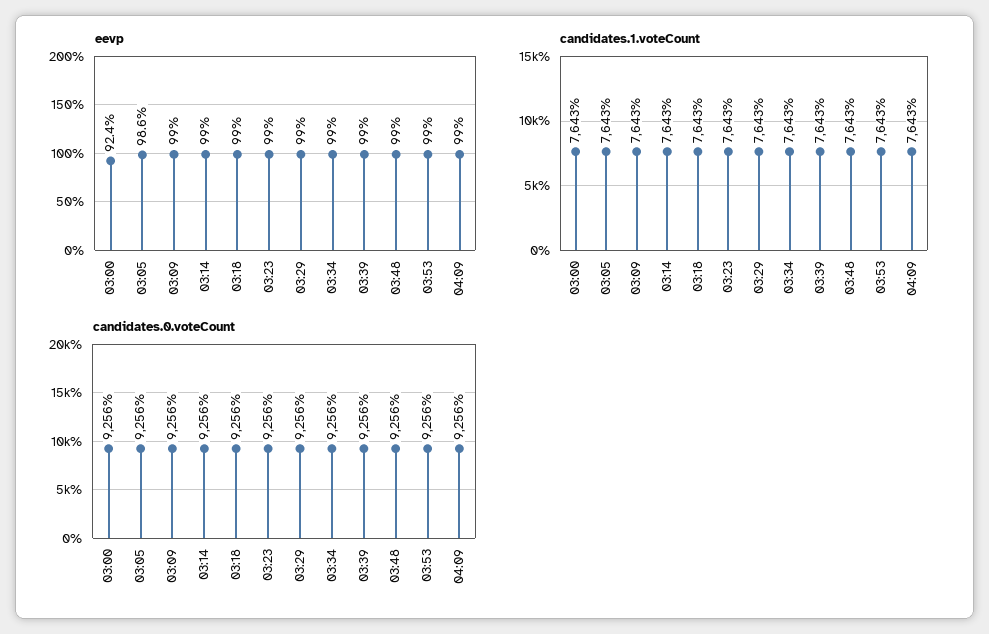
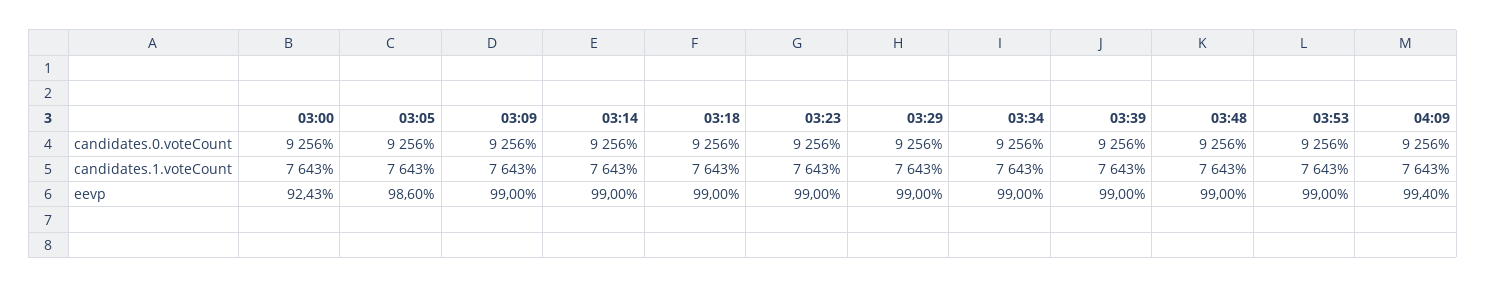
eevp, 04:09: 99 -> 99.4

